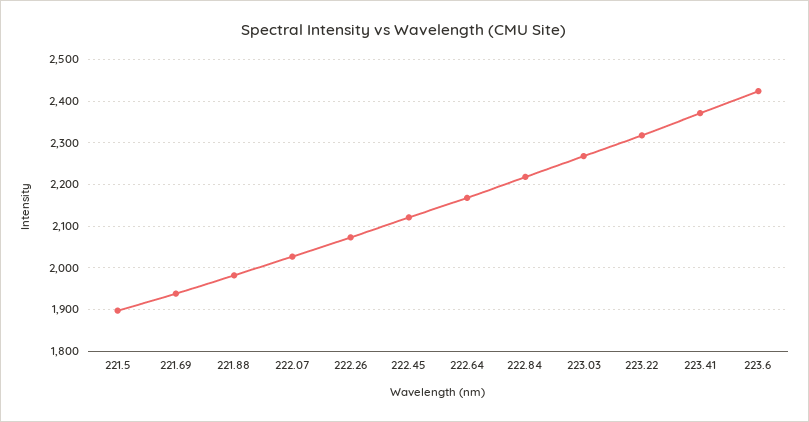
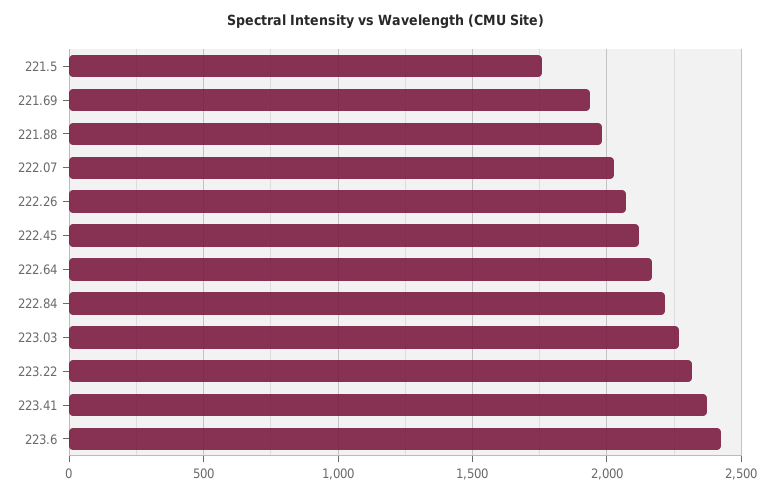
221.5: 1900 -> 1750

